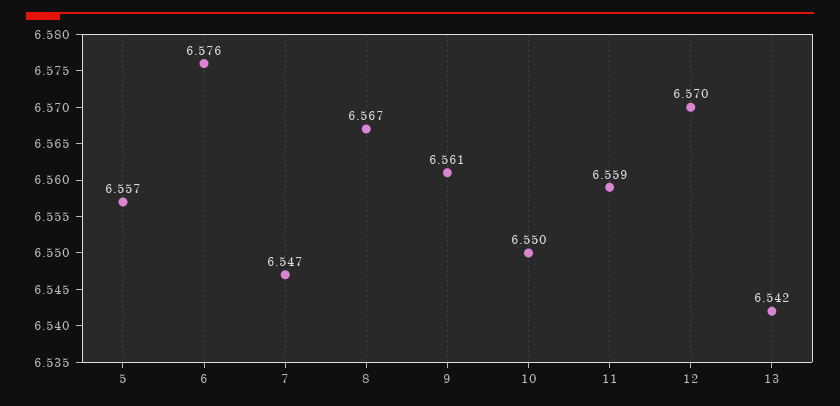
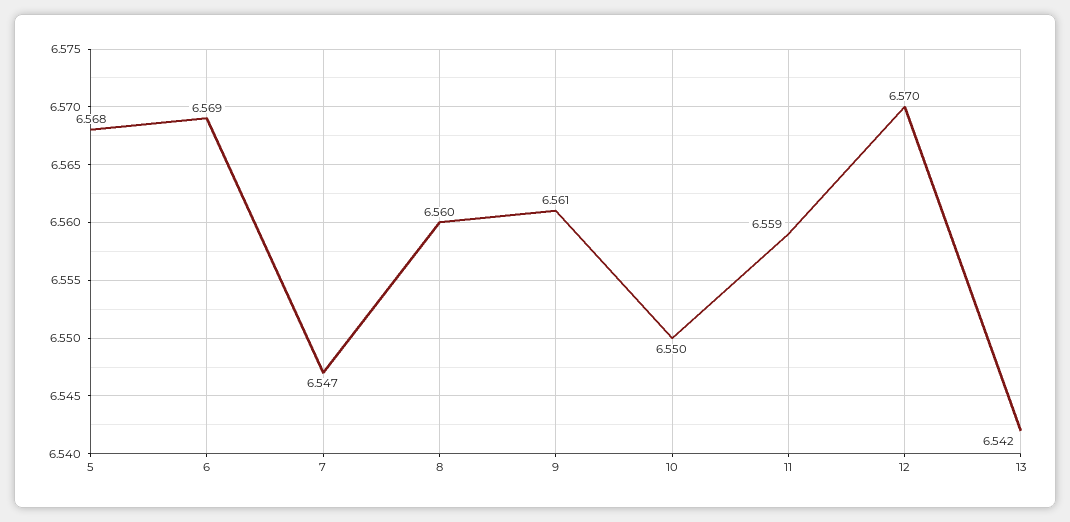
5: 6.557 -> 6.568
6: 6.576 -> 6.569
8: 6.567 -> 6.56

